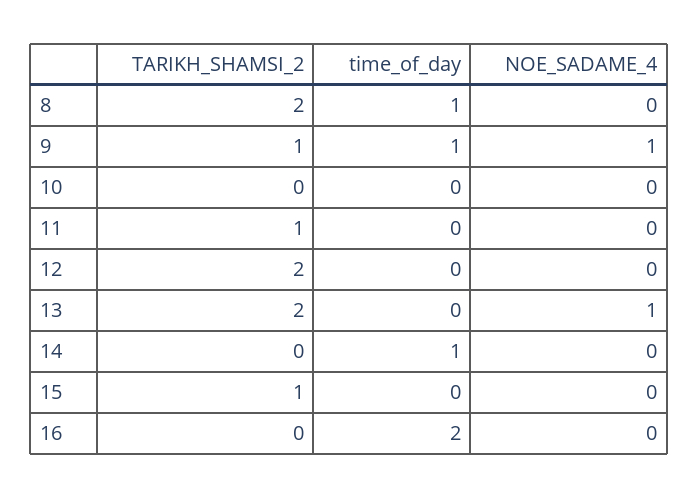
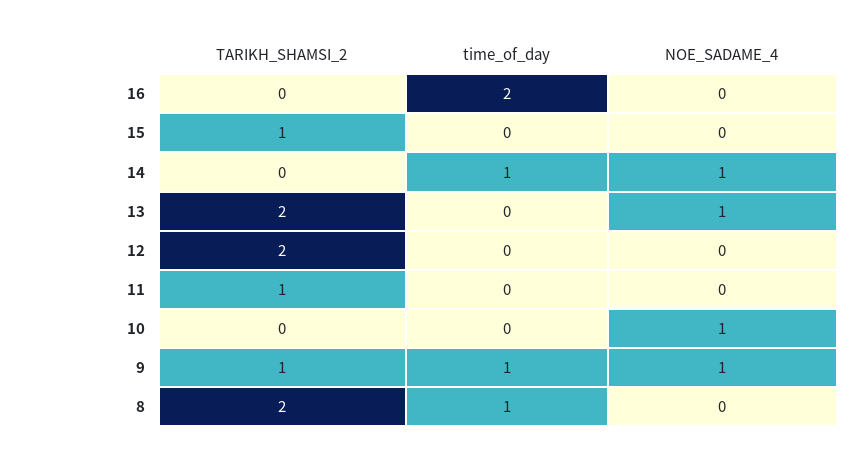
NOE_SADAME_4, 10: 0 -> 1
NOE_SADAME_4, 14: 0 -> 1

